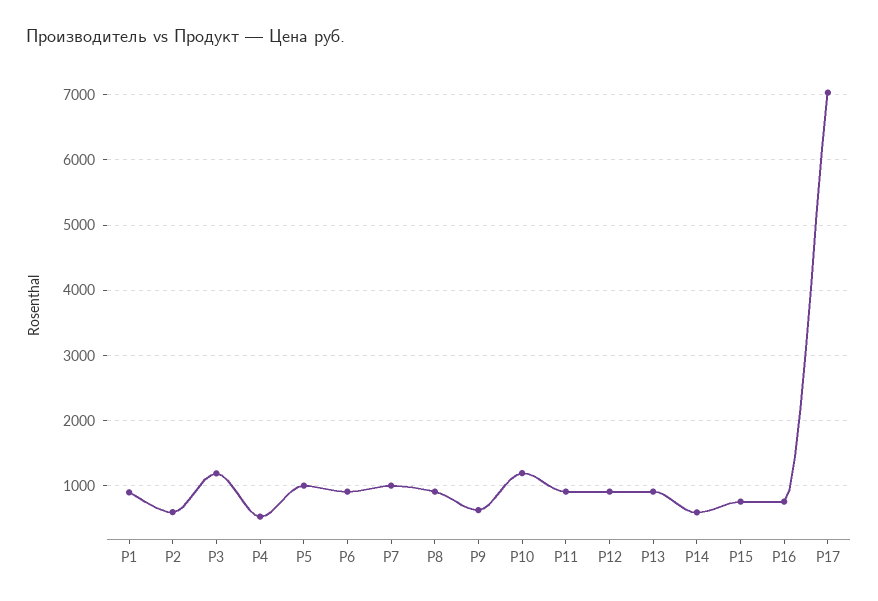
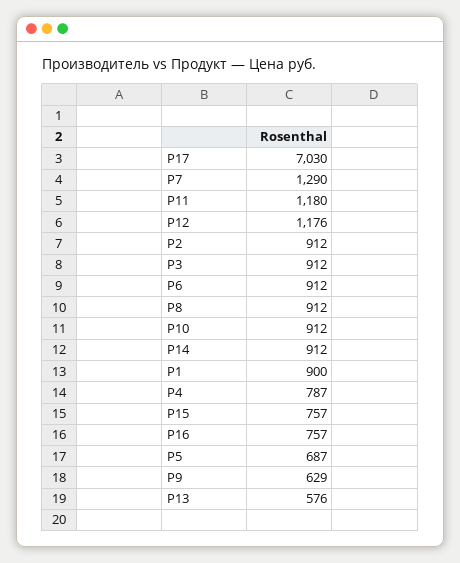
P2: 600 -> 912
P3: 1200 -> 912
P4: 500 -> 787
P5: 1000 -> 687
P7: 1000 -> 1290
P10: 1200 -> 912
P11: 900 -> 1180
P12: 900 -> 1176
P13: 900 -> 576
P14: 600 -> 912

